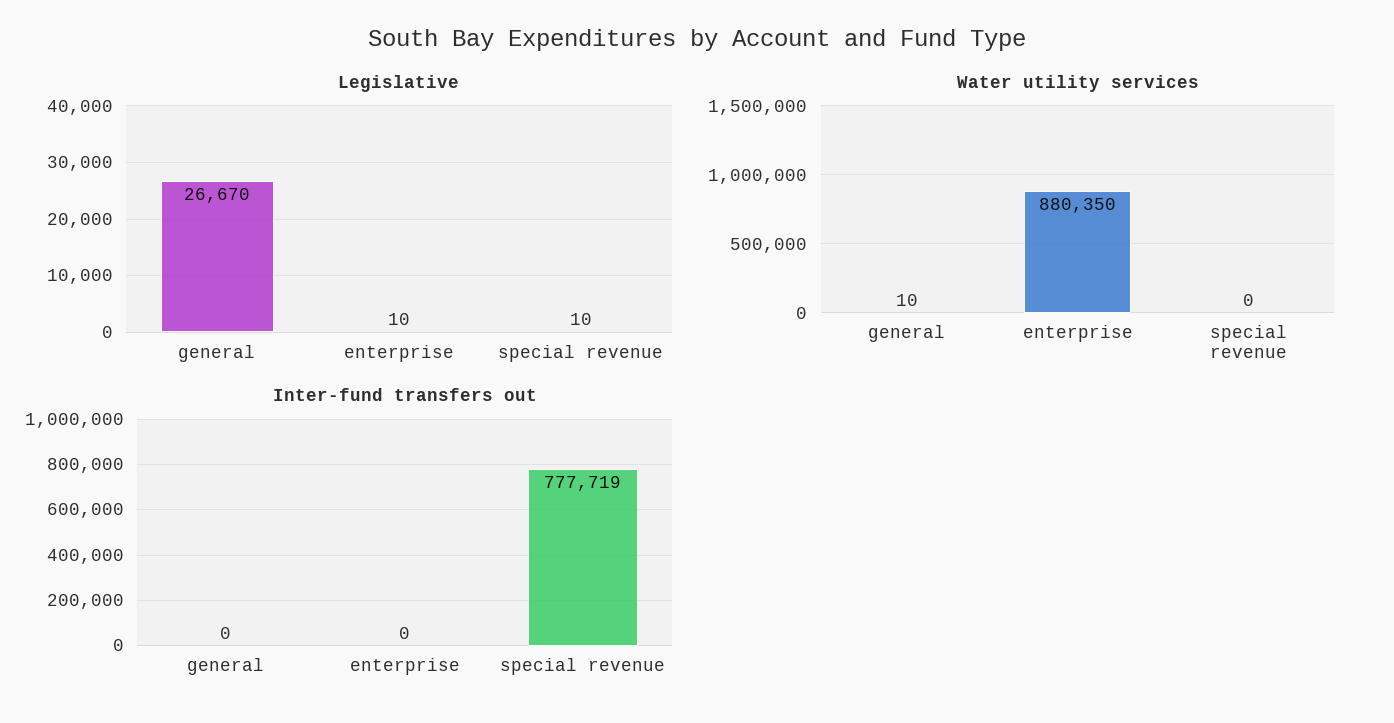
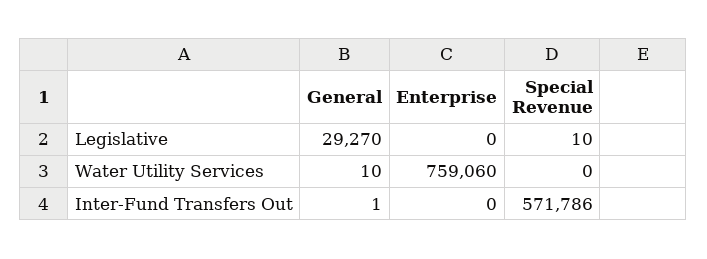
Legislative, general: 26670 -> 29270
Legislative, enterprise: 10 -> 0
Water utility services, enterprise: 880350 -> 759060
Inter-fund transfers out, general: 0 -> 1
Inter-fund transfers out, special revenue: 777719 -> 571786

